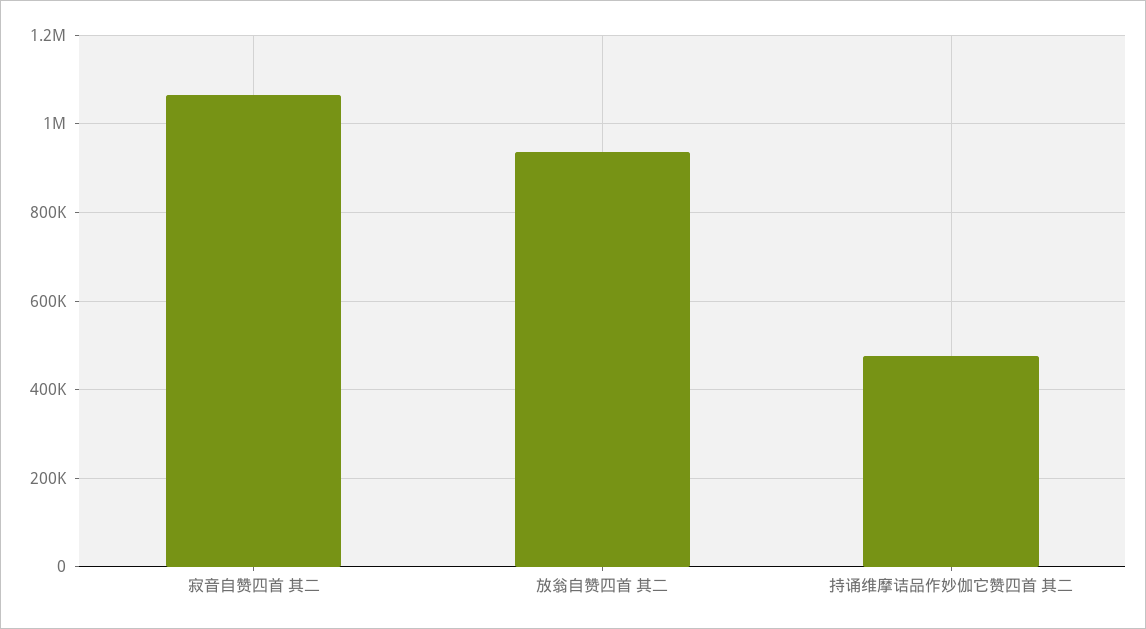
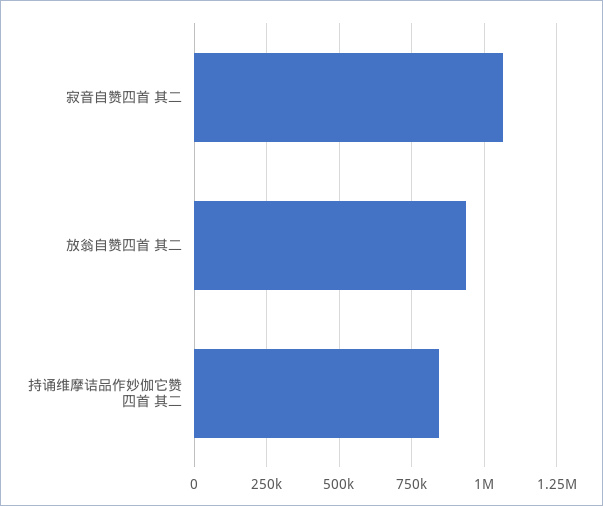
持诵维摩诘品作妙伽它赞四首 其二: 480000 -> 850000

